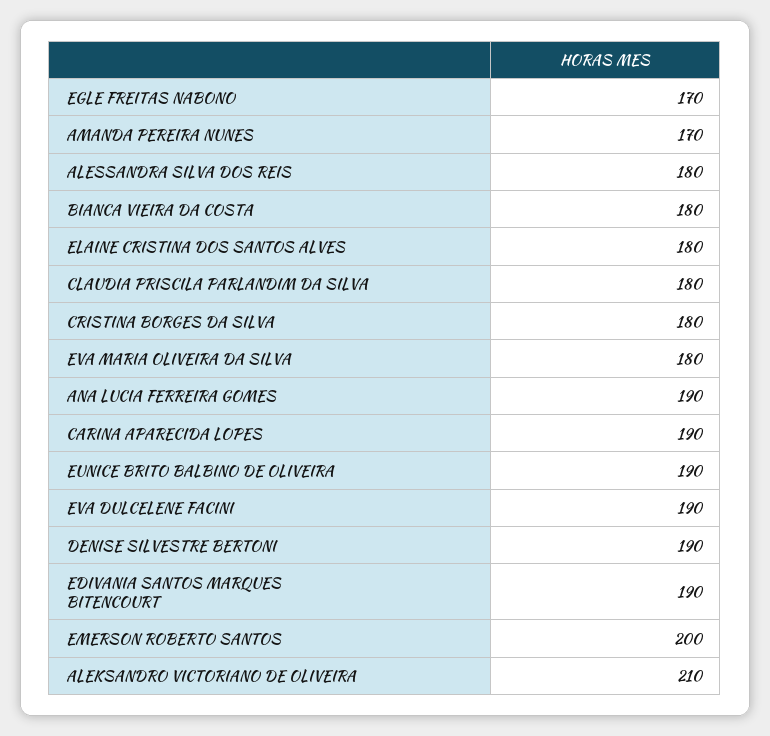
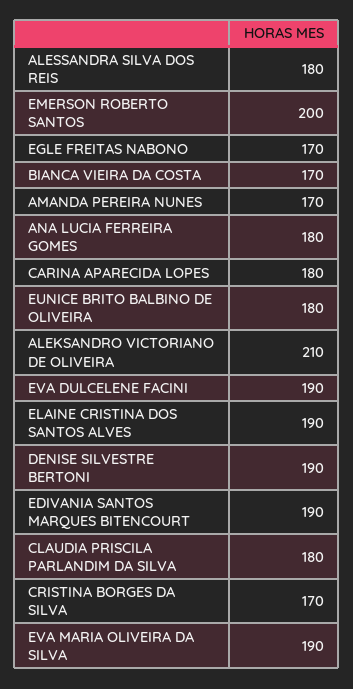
BIANCA VIEIRA DA COSTA: 180 -> 170
ELAINE CRISTINA DOS SANTOS ALVES: 180 -> 190
CRISTINA BORGES DA SILVA: 180 -> 170
EVA MARIA OLIVEIRA DA SILVA: 180 -> 190
ANA LUCIA FERREIRA GOMES: 190 -> 180
CARINA APARECIDA LOPES: 190 -> 180
EUNICE BRITO BALBINO DE OLIVEIRA: 190 -> 180

